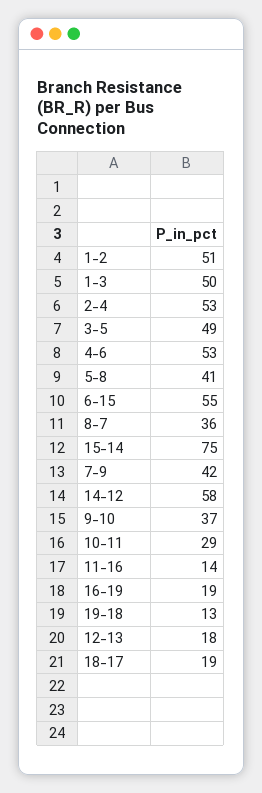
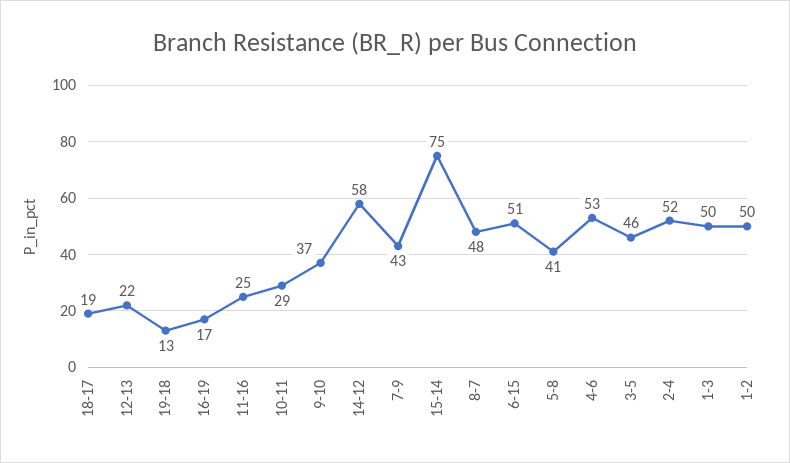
1-2: 51 -> 50
2-4: 53 -> 52
3-5: 49 -> 46
6-15: 55 -> 51
8-7: 36 -> 48
7-9: 42 -> 43
11-16: 14 -> 25
16-19: 19 -> 17
12-13: 18 -> 22

